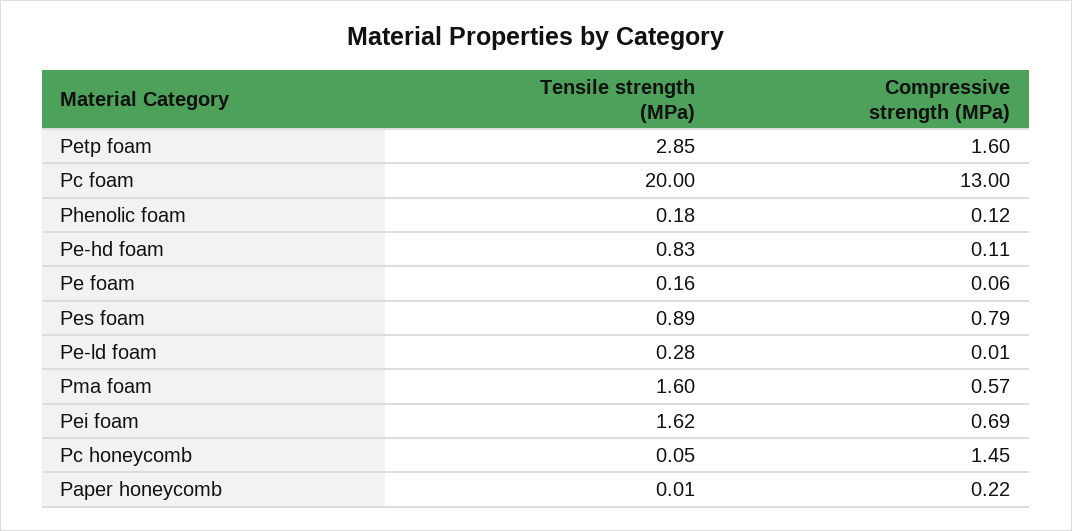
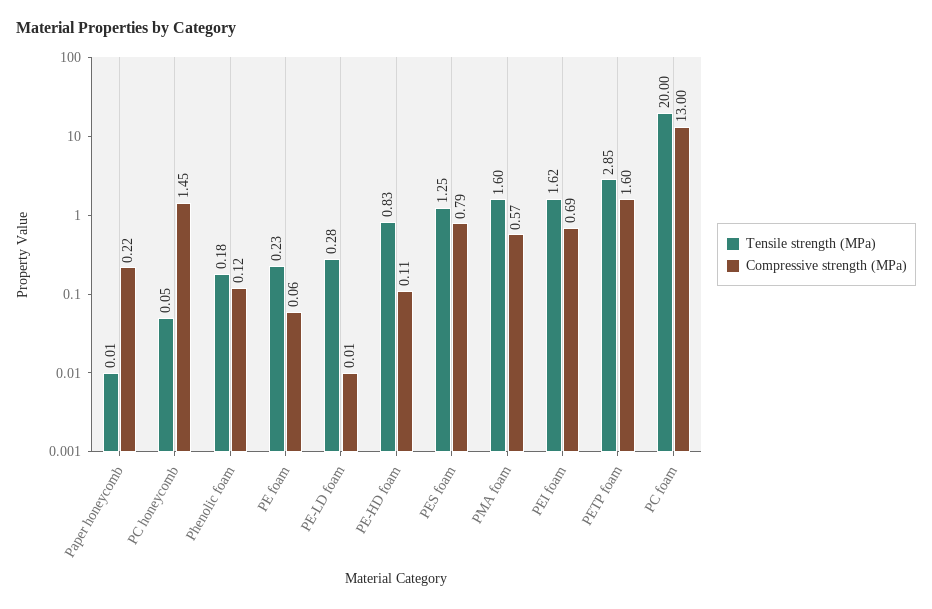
Tensile strength (MPa), Pe foam: 0.16 -> 0.23
Tensile strength (MPa), Pes foam: 0.89 -> 1.25

